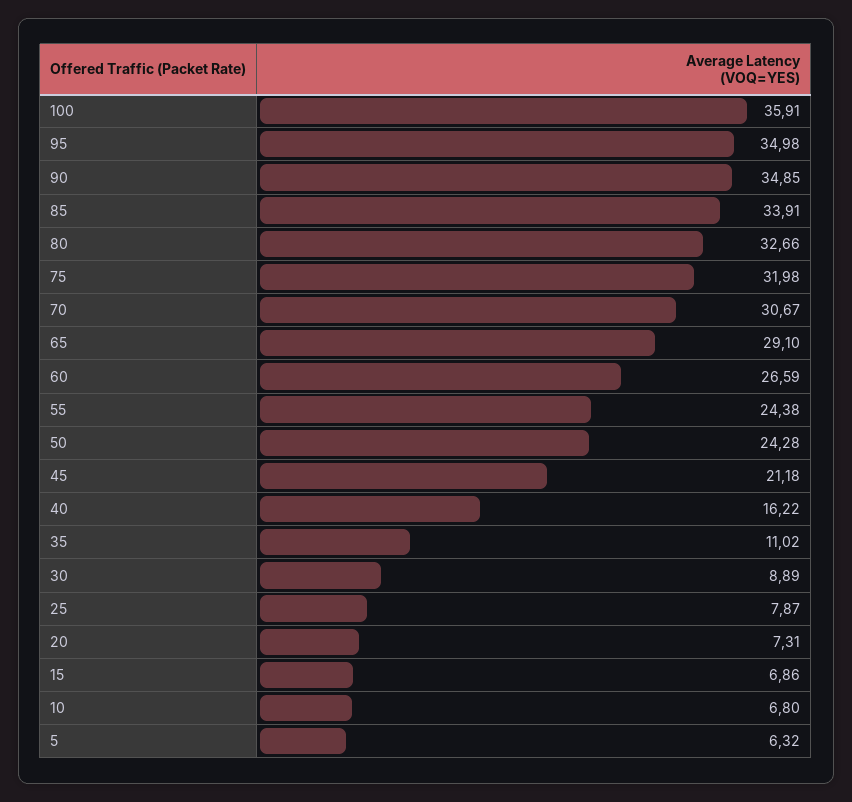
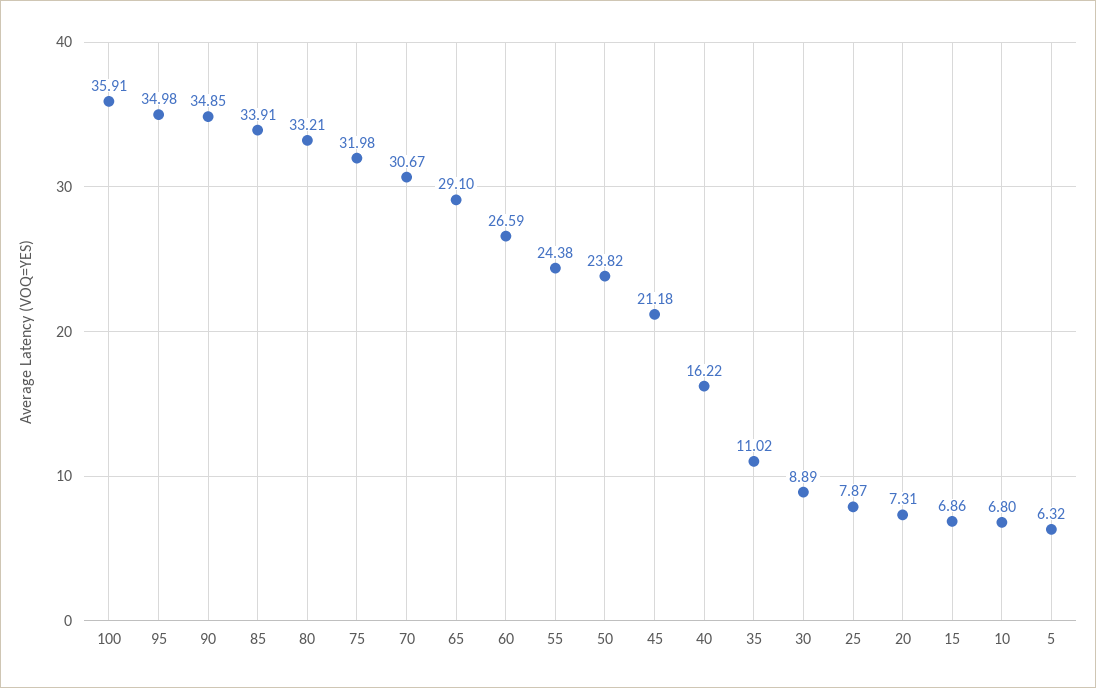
80: 32.66 -> 33.21
50: 24.28 -> 23.82

